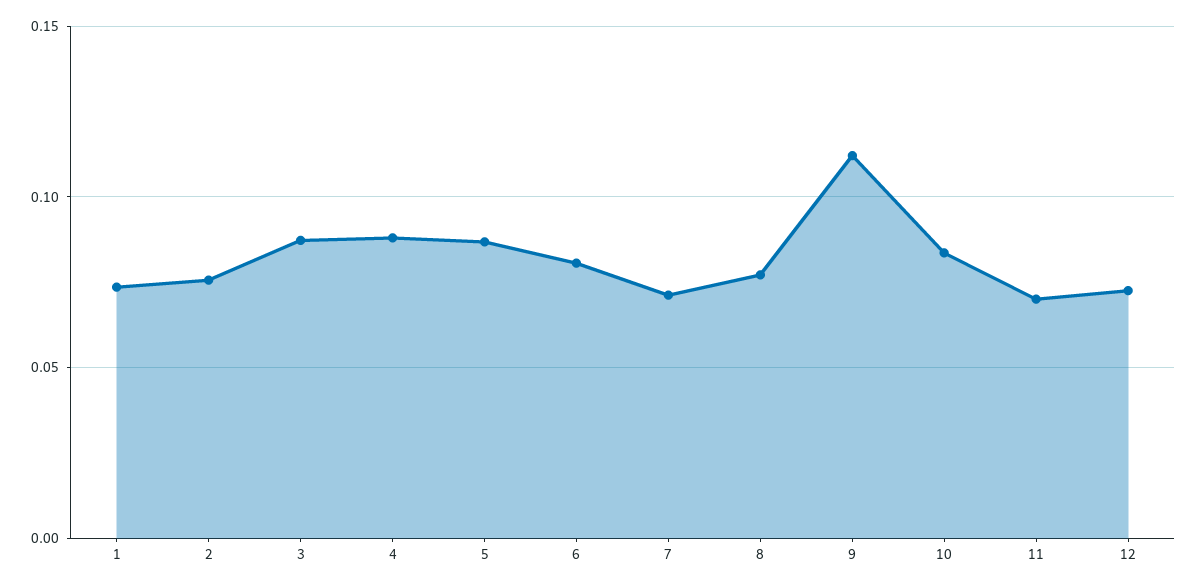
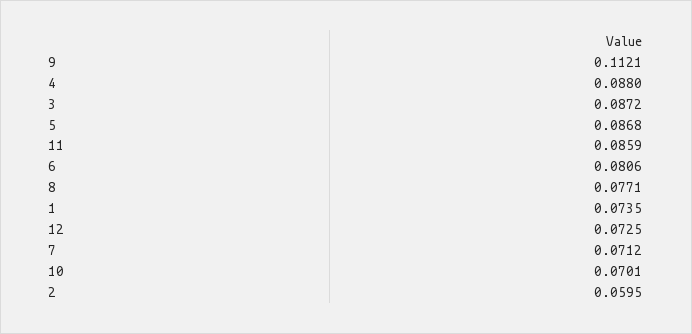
2: 0.075 -> 0.0595
10: 0.085 -> 0.0701
11: 0.07 -> 0.0859

